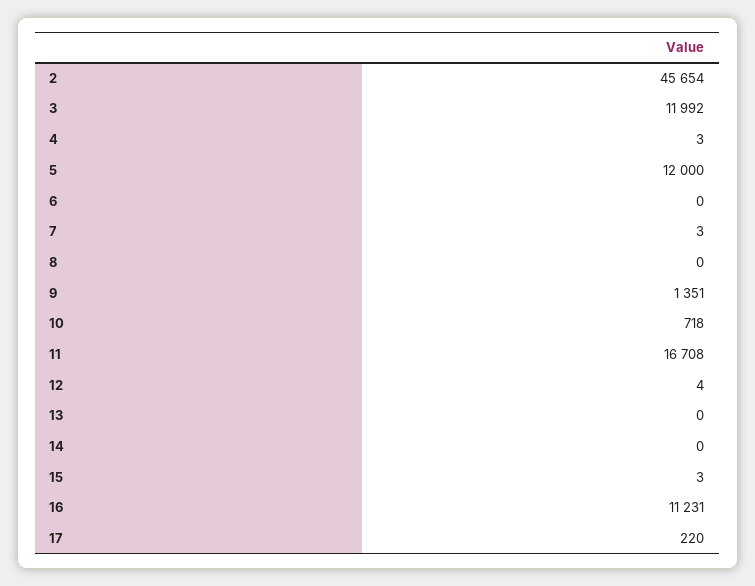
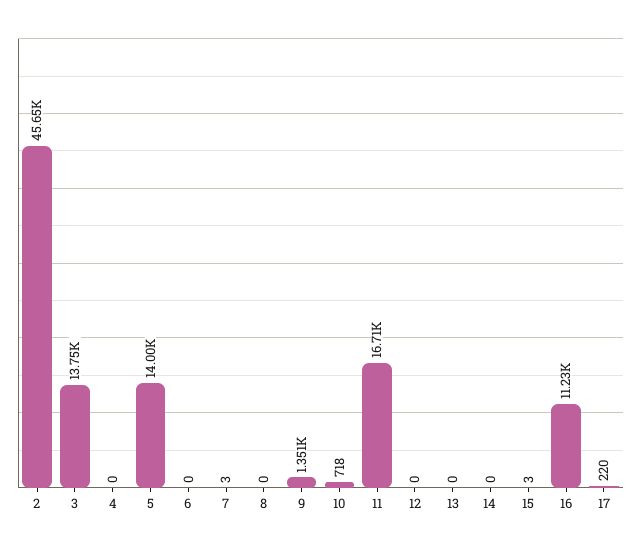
3: 11992 -> 13750
4: 3 -> 0
5: 12000 -> 14000
12: 4 -> 0

